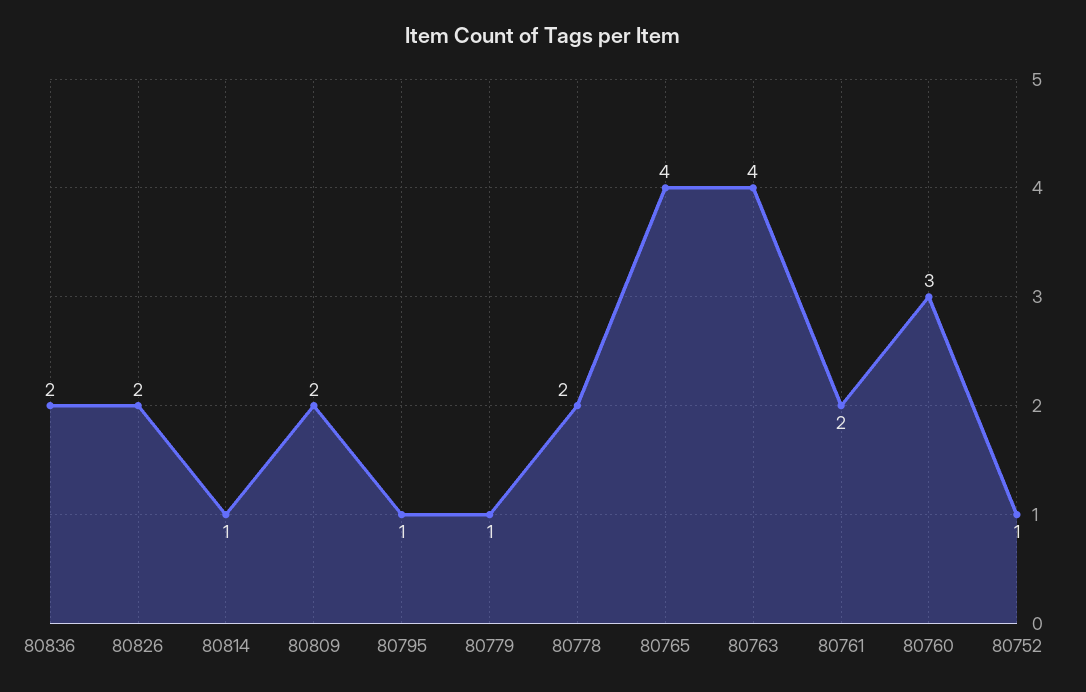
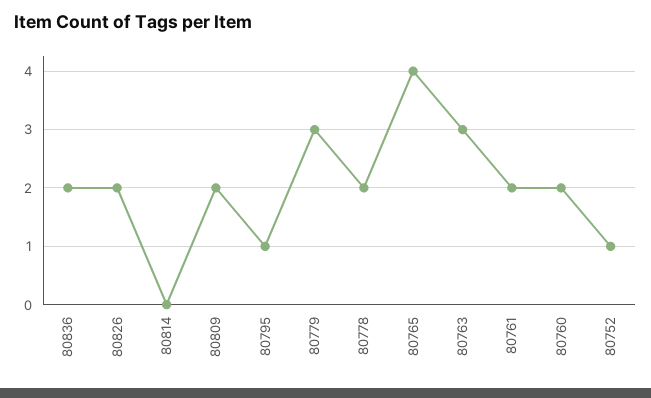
80814: 1 -> 0
80779: 1 -> 3
80763: 4 -> 3
80760: 3 -> 2

